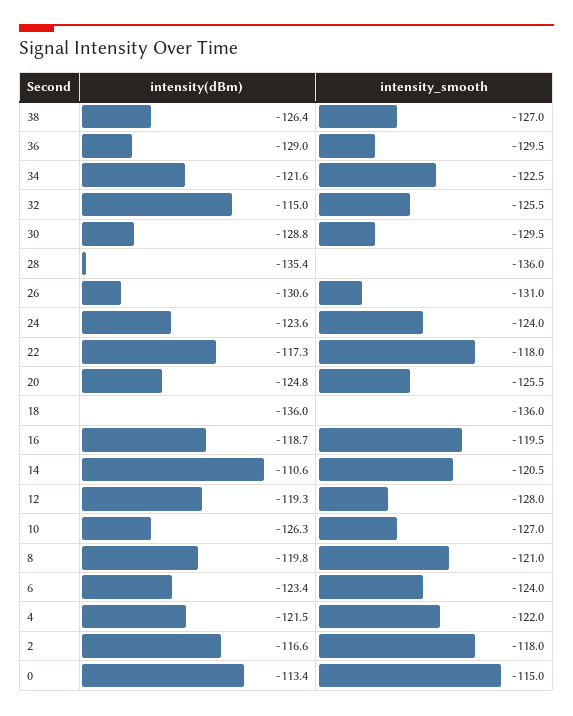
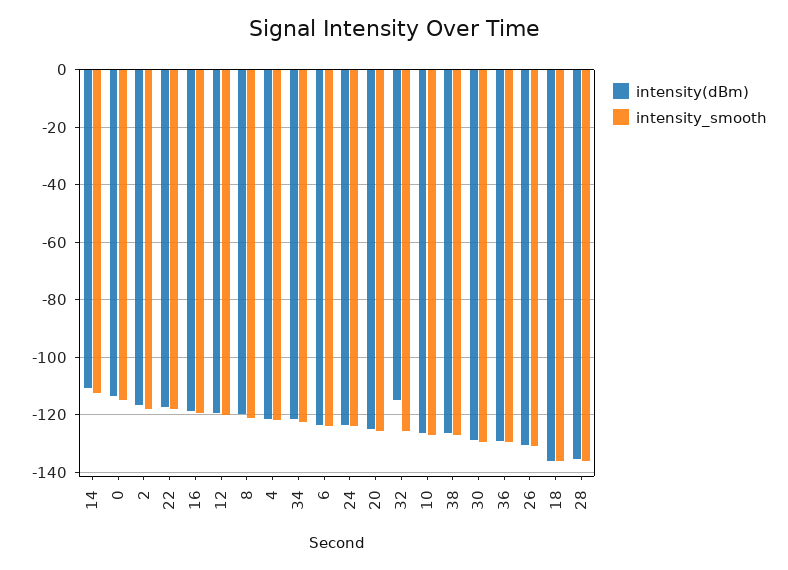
intensity_smooth, 14: -120.5 -> -112.5
intensity_smooth, 12: -128 -> -120

